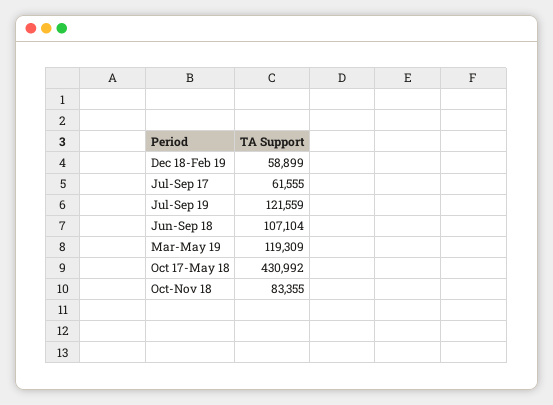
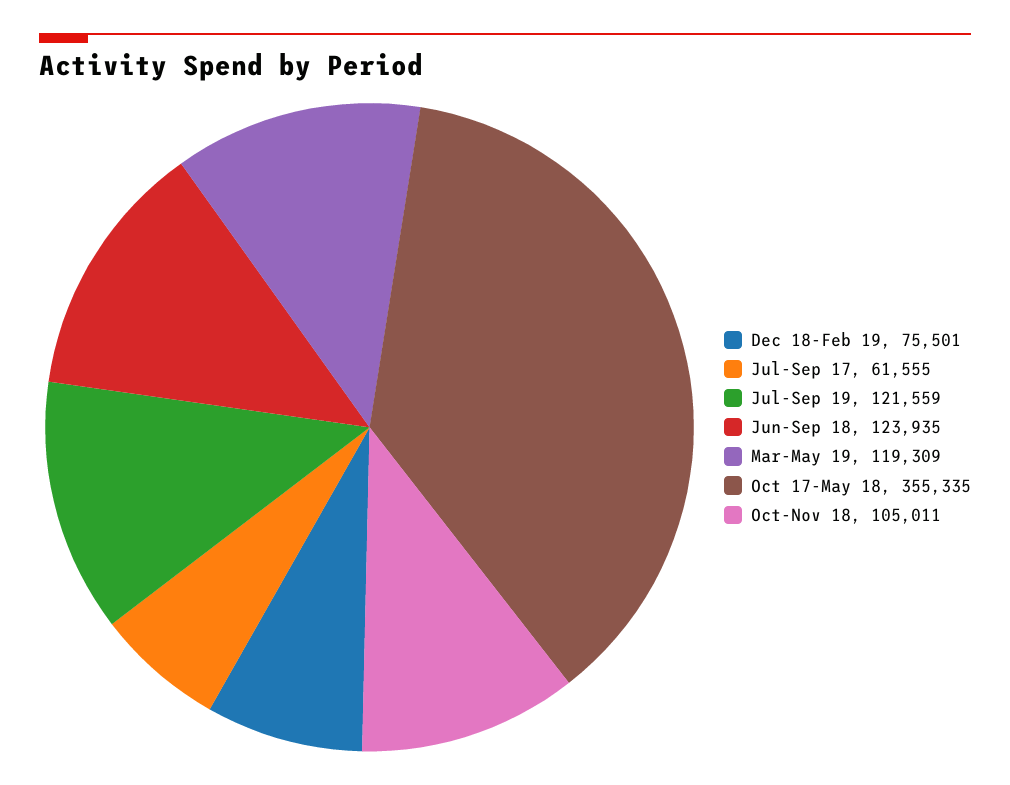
Dec 18-Feb 19: 58899 -> 75501
Jun-Sep 18: 107104 -> 123935
Oct 17-May 18: 430992 -> 355335
Oct-Nov 18: 83355 -> 105011

